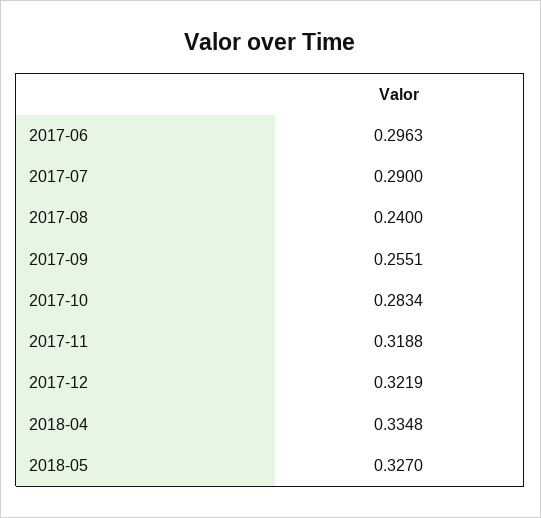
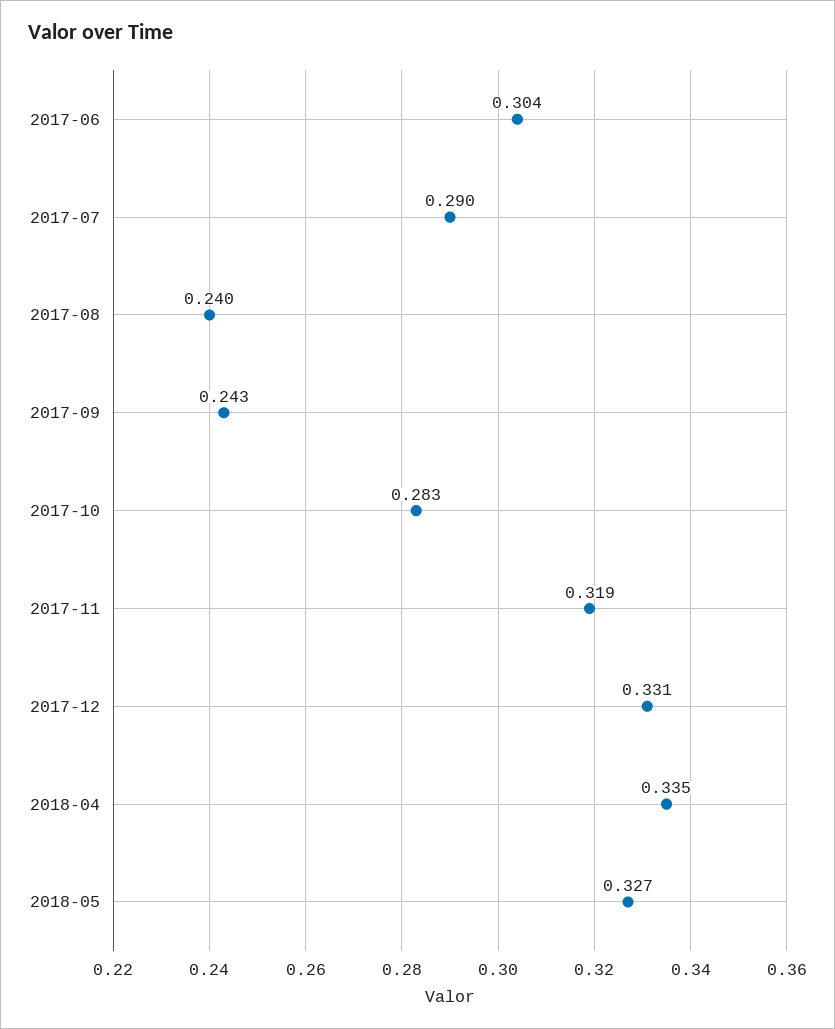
2017-06: 0.2963 -> 0.304
2017-09: 0.2551 -> 0.243
2017-12: 0.3219 -> 0.331

